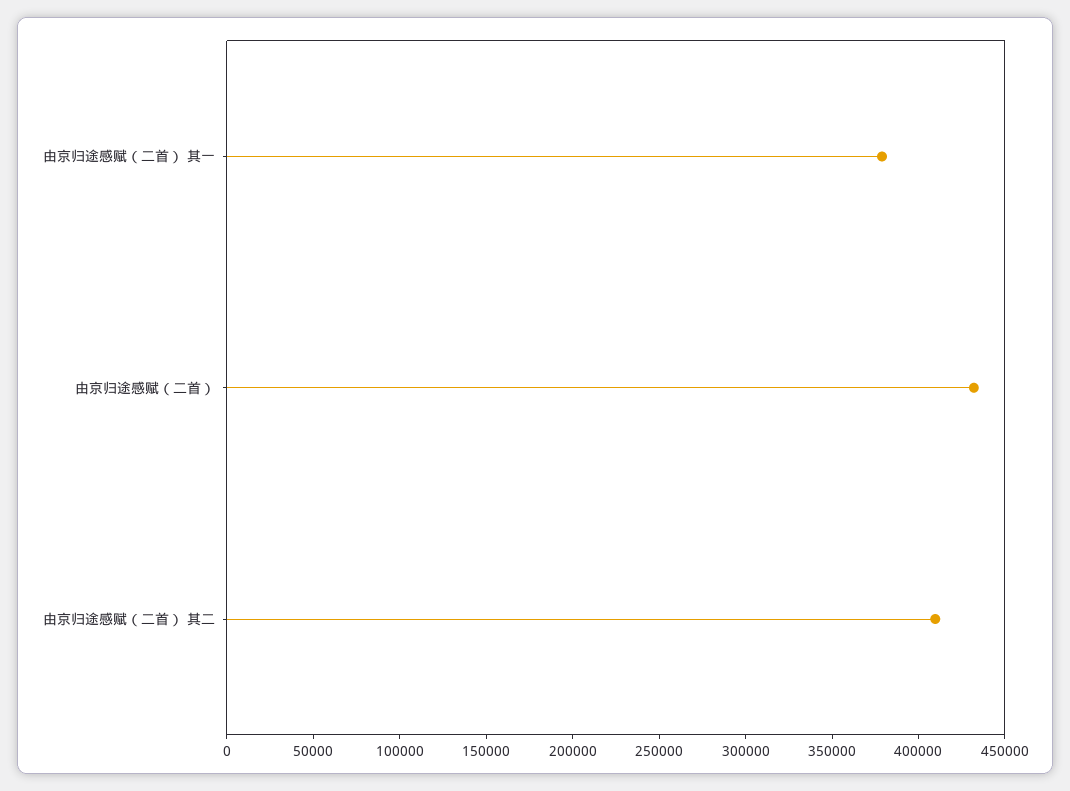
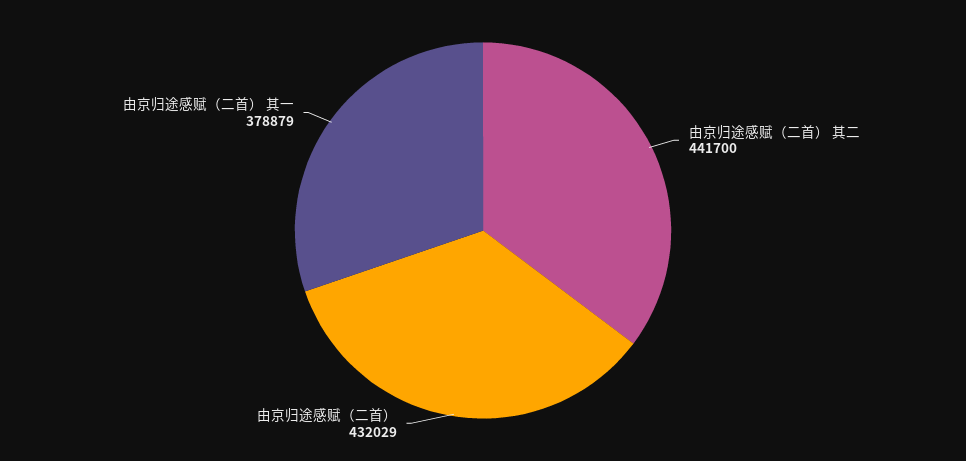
由京归途感赋（二首） 其二: 410000 -> 441700

